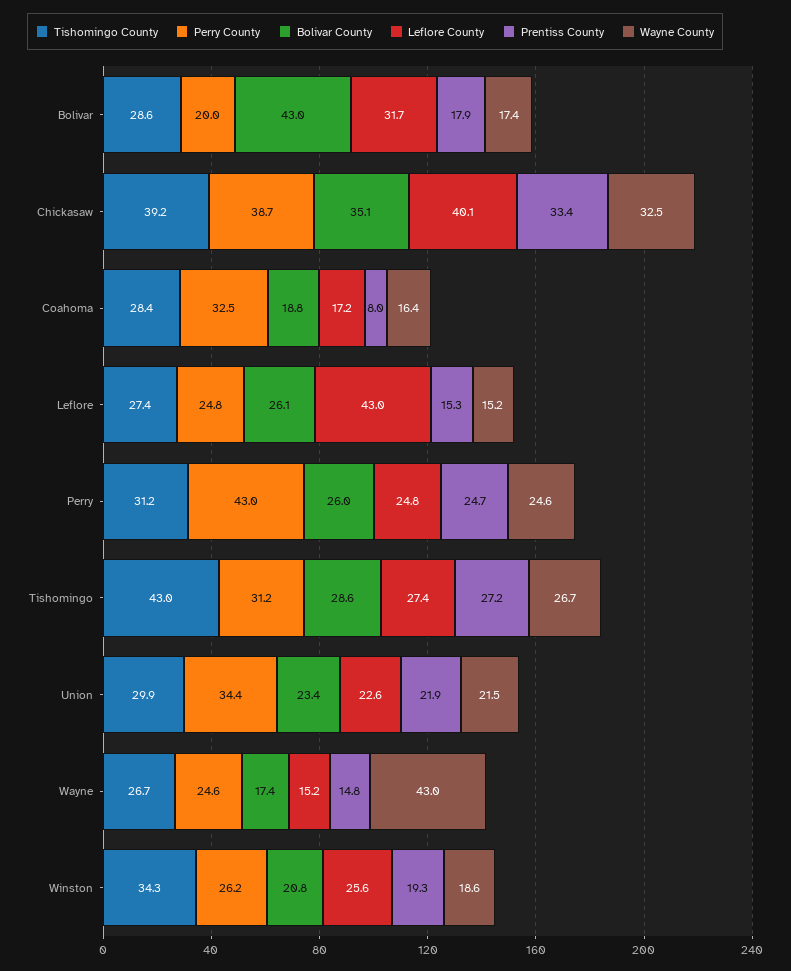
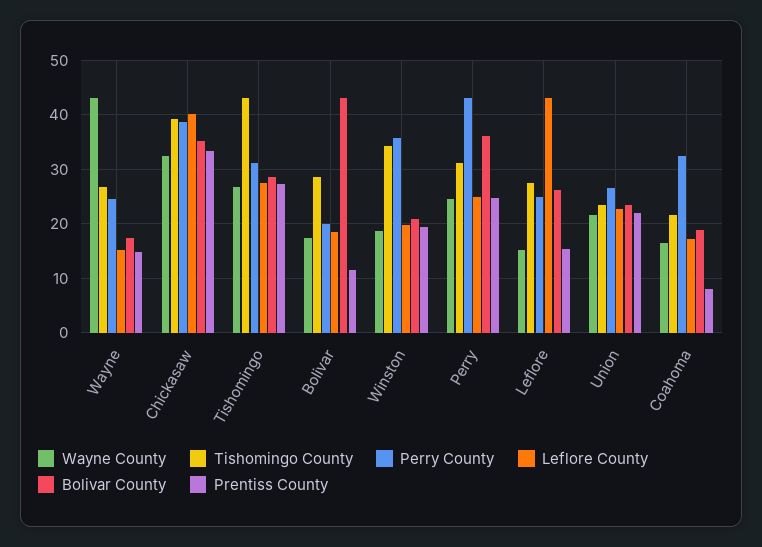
Leflore County, Bolivar: 31.7 -> 18
Prentiss County, Bolivar: 17.9 -> 12
Tishomingo County, Coahoma: 28.4 -> 22
Bolivar County, Perry: 26 -> 36
Tishomingo County, Union: 29.9 -> 24
Perry County, Union: 34.4 -> 26
Perry County, Winston: 26.2 -> 36
Leflore County, Winston: 25.6 -> 20

